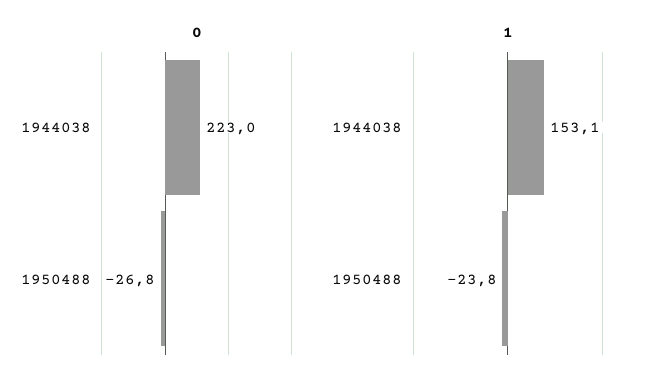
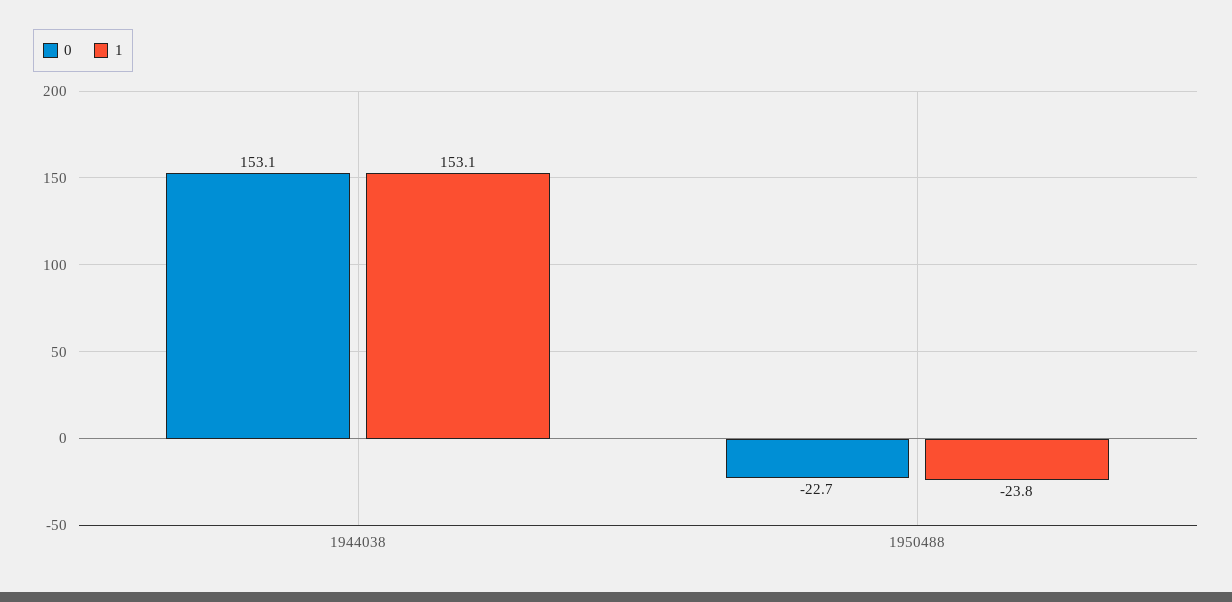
0, 1944038: 223 -> 153.1
0, 1950488: -26.8 -> -22.7

